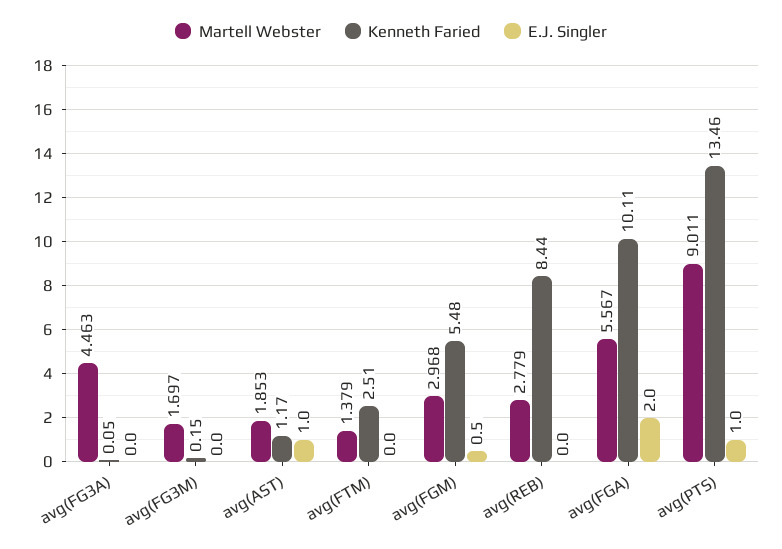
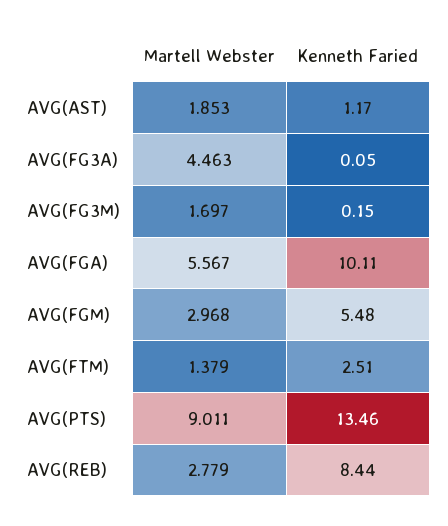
E.J. Singler, avg(FG3A): 0 -> none
E.J. Singler, avg(FG3M): 0 -> none
E.J. Singler, avg(AST): 1 -> none
E.J. Singler, avg(FTM): 0 -> none
E.J. Singler, avg(FGM): 0.5 -> none
E.J. Singler, avg(REB): 0 -> none
E.J. Singler, avg(FGA): 2 -> none
E.J. Singler, avg(PTS): 1 -> none

